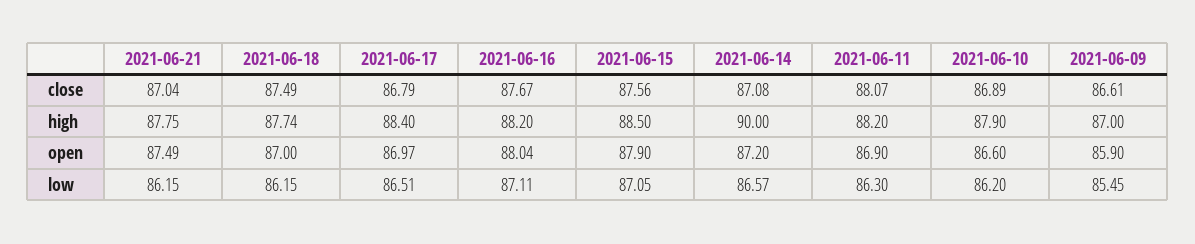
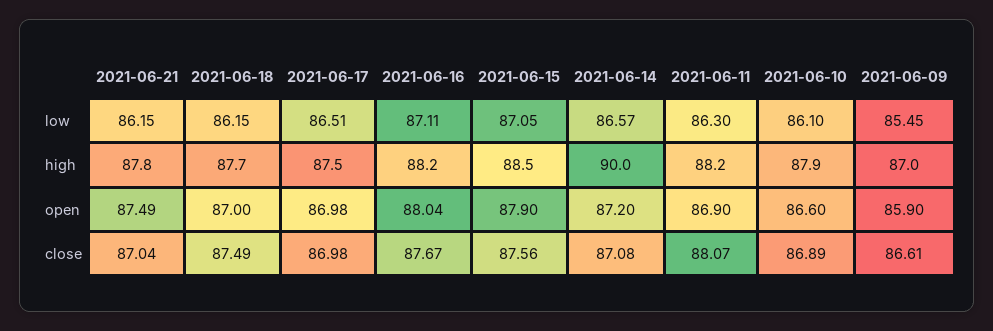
2021-06-17, close: 86.79 -> 86.98
2021-06-17, high: 88.4 -> 87.5
2021-06-17, open: 86.97 -> 86.98
2021-06-10, low: 86.2 -> 86.1

